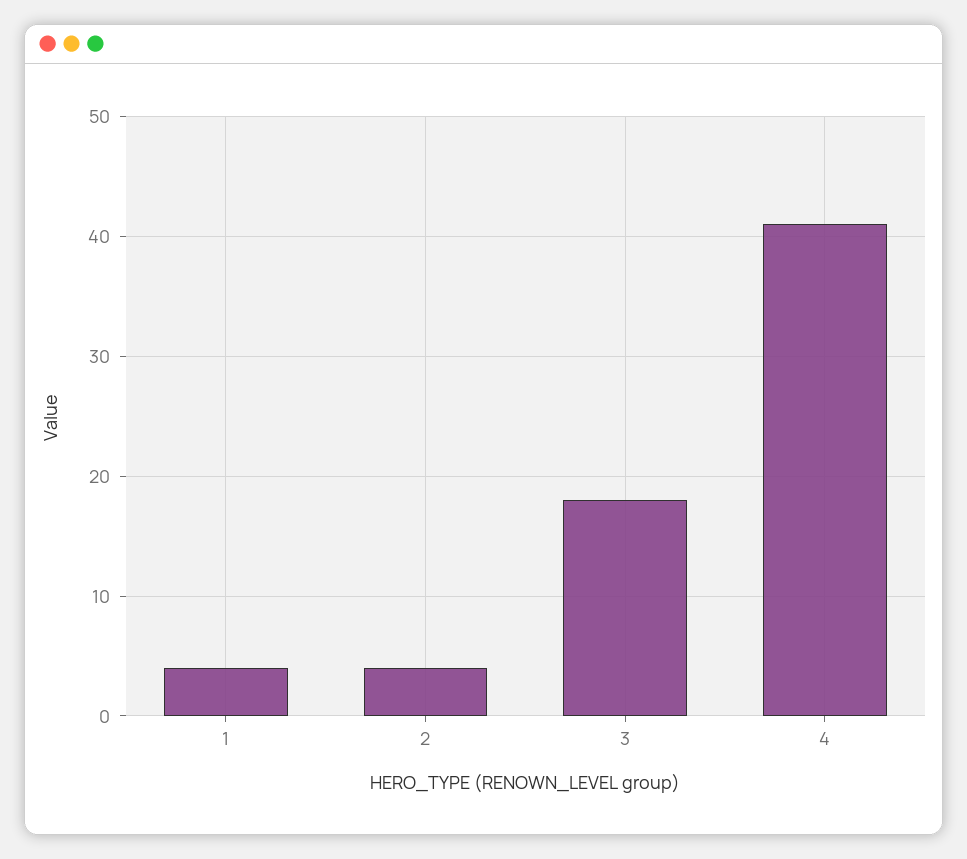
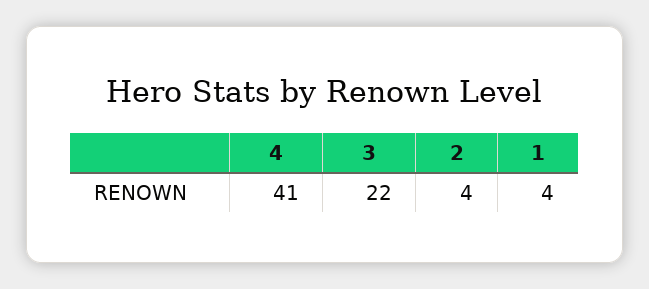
3: 18 -> 22

